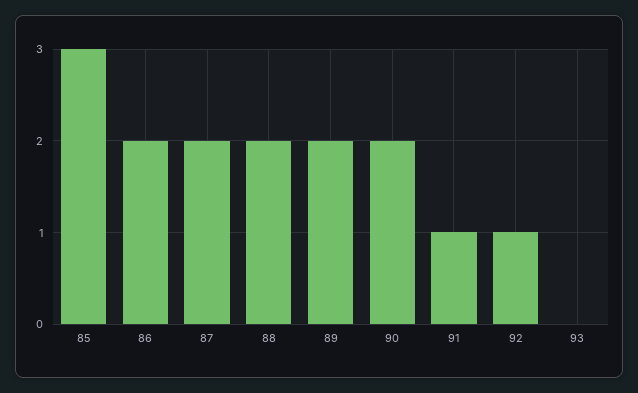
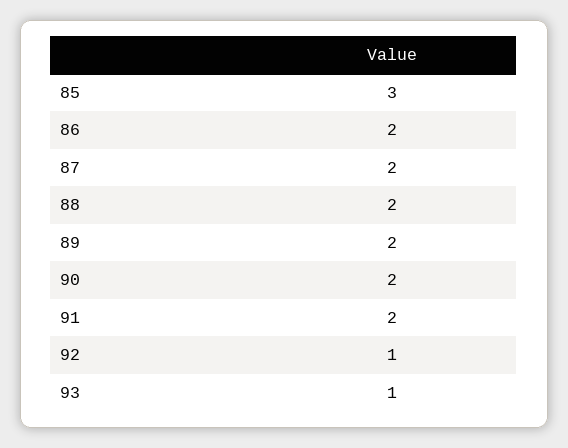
91: 1 -> 2
93: 0 -> 1

